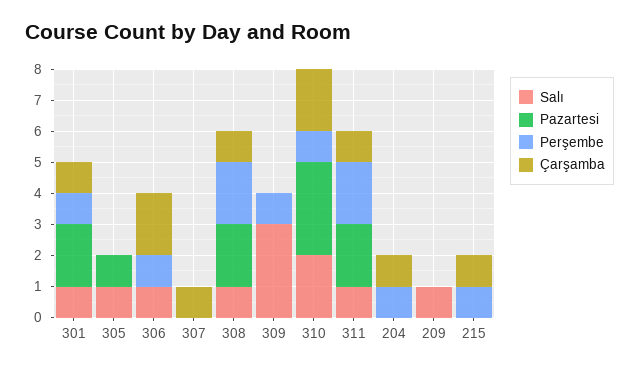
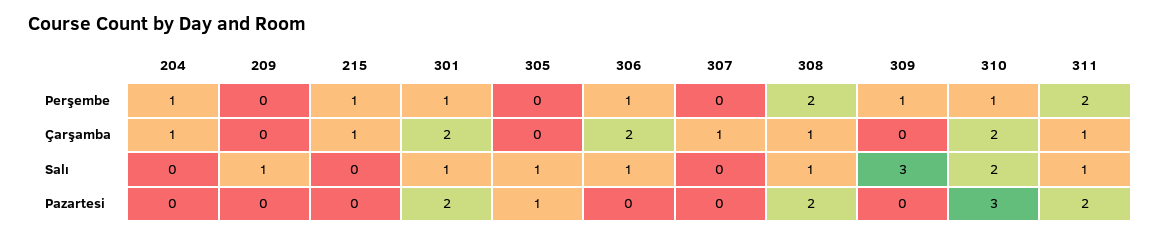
Çarşamba, 301: 1 -> 2

